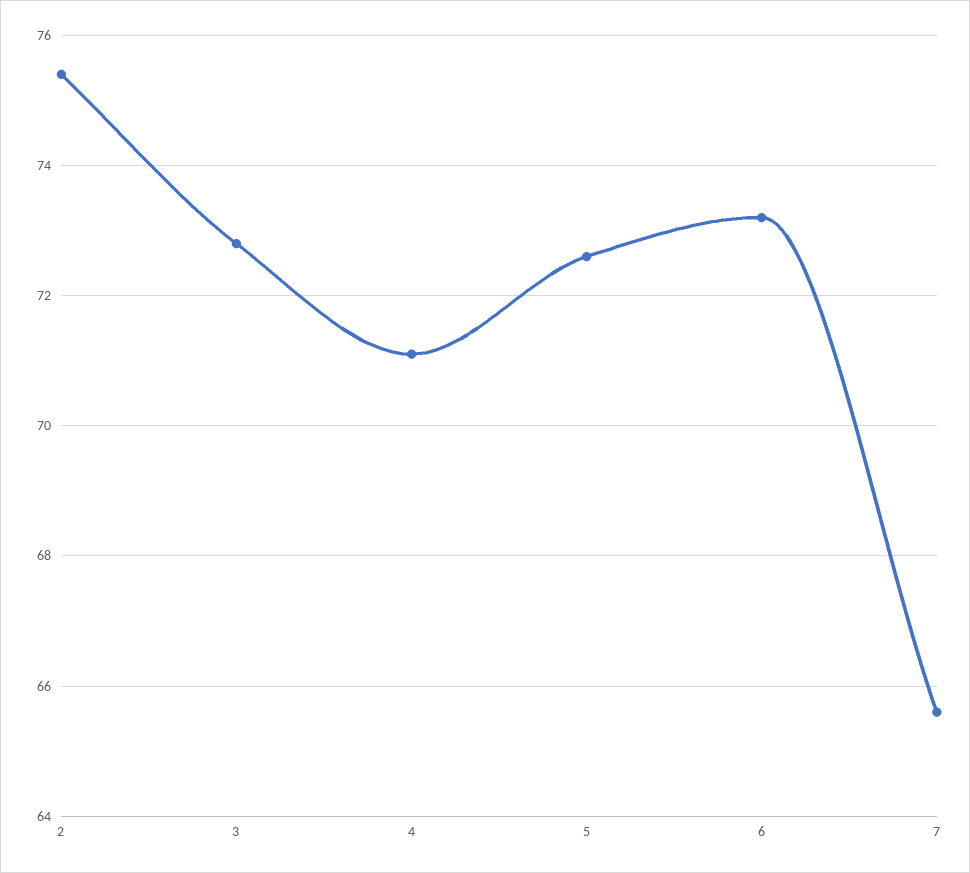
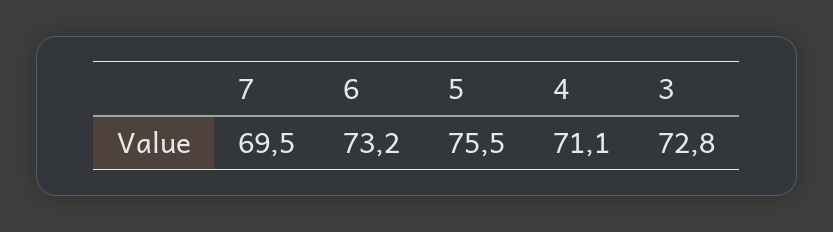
2: 75.5 -> none
5: 72.5 -> 75.5
7: 65.5 -> 69.5

